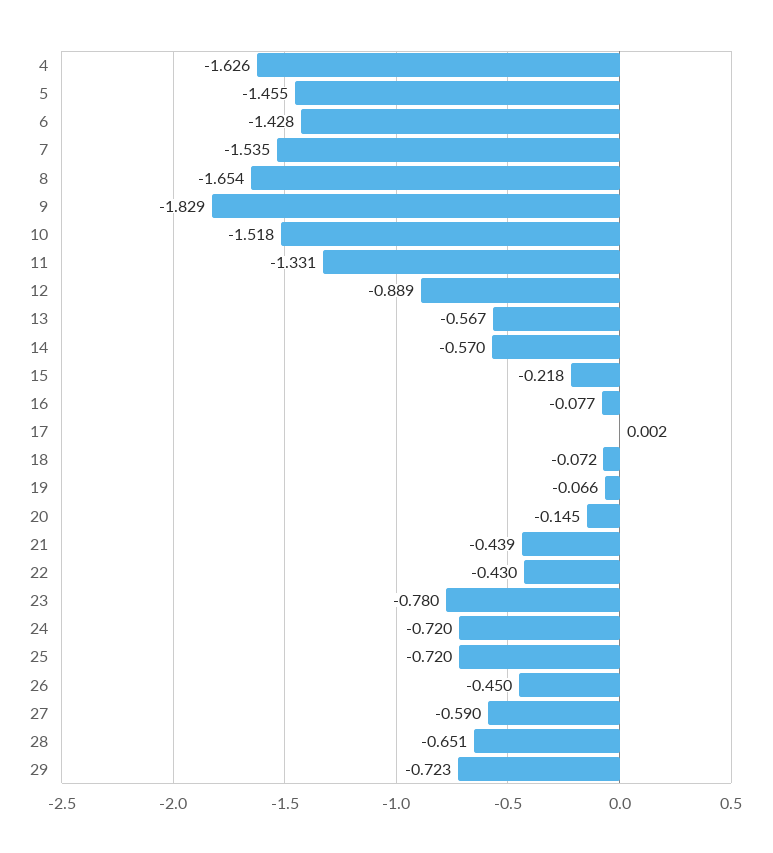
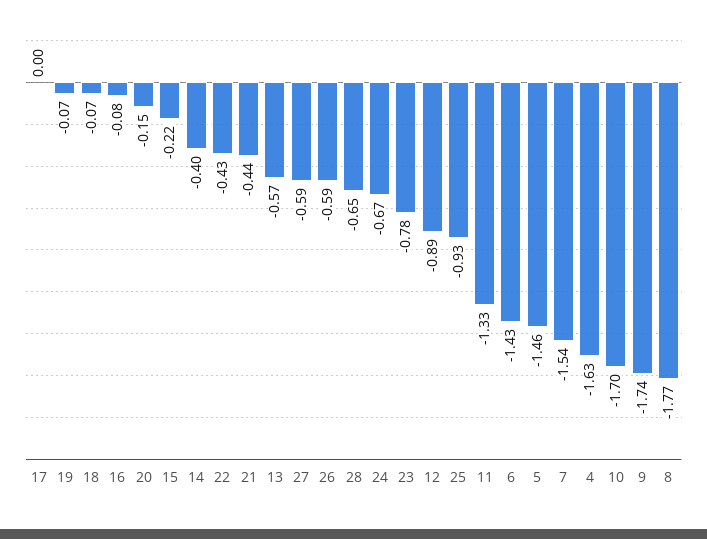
8: -1.654 -> -1.77
9: -1.829 -> -1.74
10: -1.518 -> -1.7
14: -0.57 -> -0.4
24: -0.72 -> -0.67
25: -0.72 -> -0.93
26: -0.45 -> -0.59
29: -0.723 -> none

